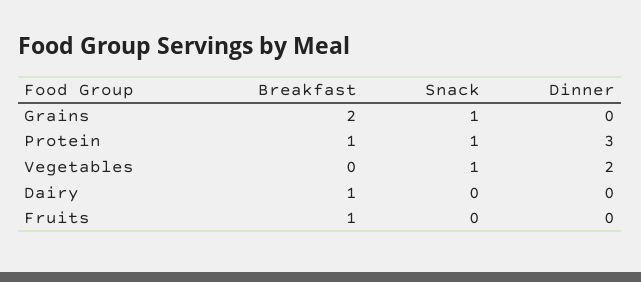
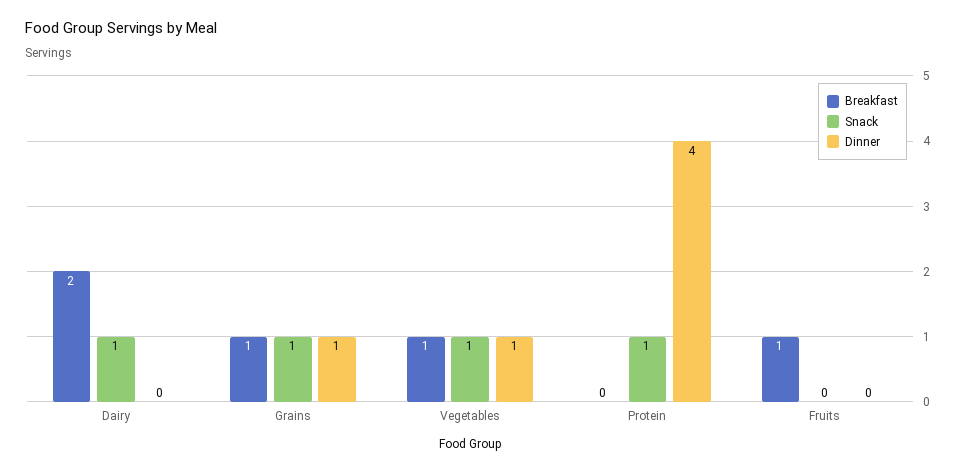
Breakfast, Grains: 2 -> 1
Dinner, Grains: 0 -> 1
Breakfast, Protein: 1 -> 0
Dinner, Protein: 3 -> 4
Breakfast, Vegetables: 0 -> 1
Dinner, Vegetables: 2 -> 1
Breakfast, Dairy: 1 -> 2
Snack, Dairy: 0 -> 1

